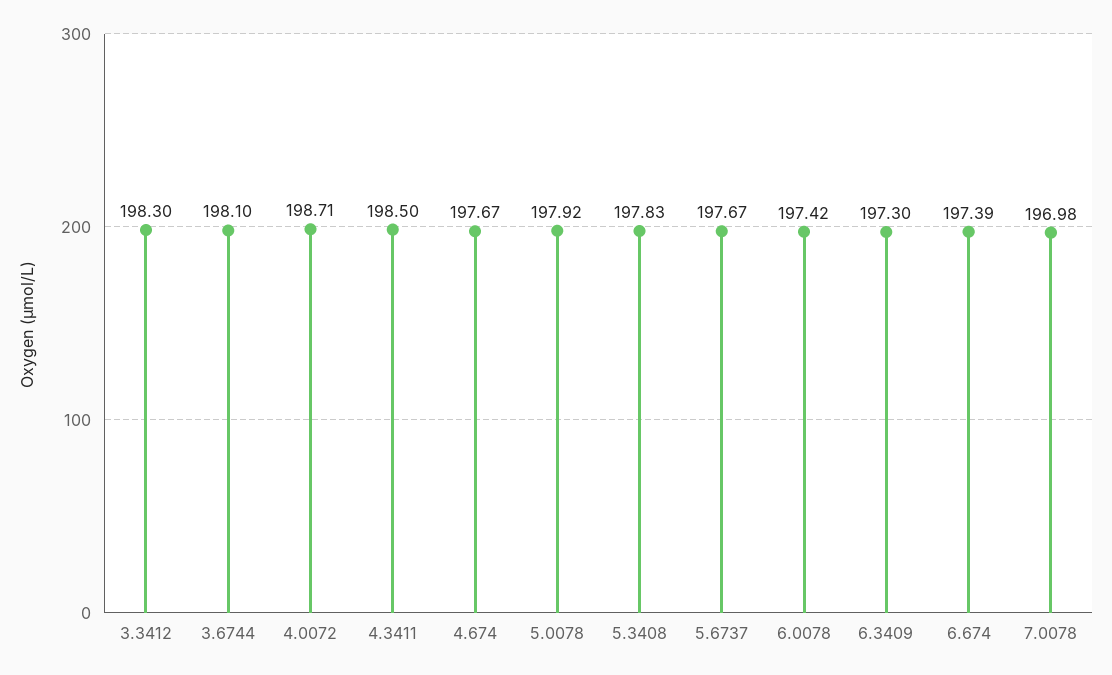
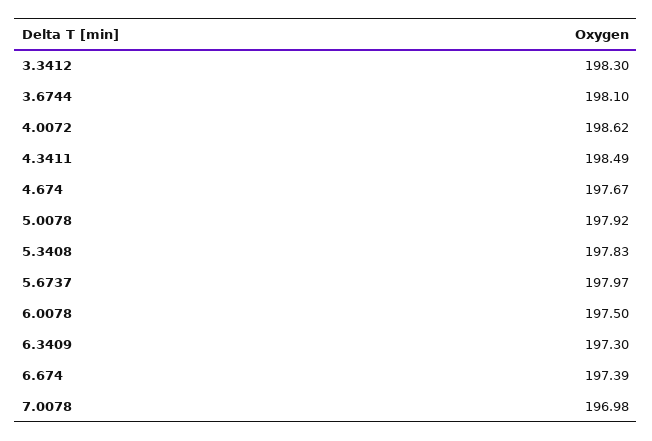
4.0072: 198.71 -> 198.62
4.3411: 198.5 -> 198.49
5.6737: 197.67 -> 197.97
6.0078: 197.42 -> 197.5

